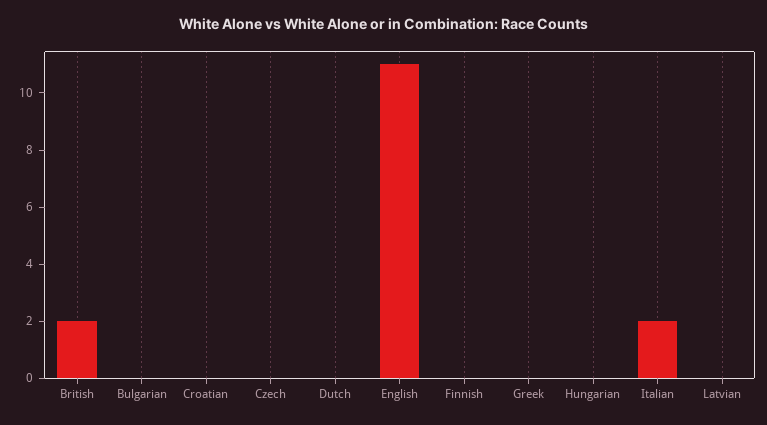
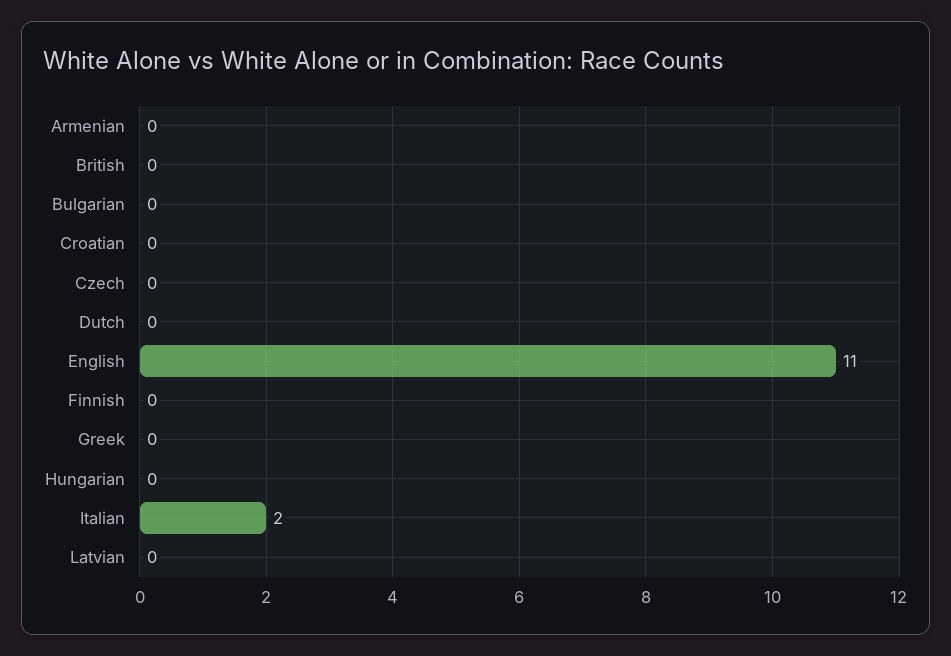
British: 2 -> 0
Armenian: none -> 0

